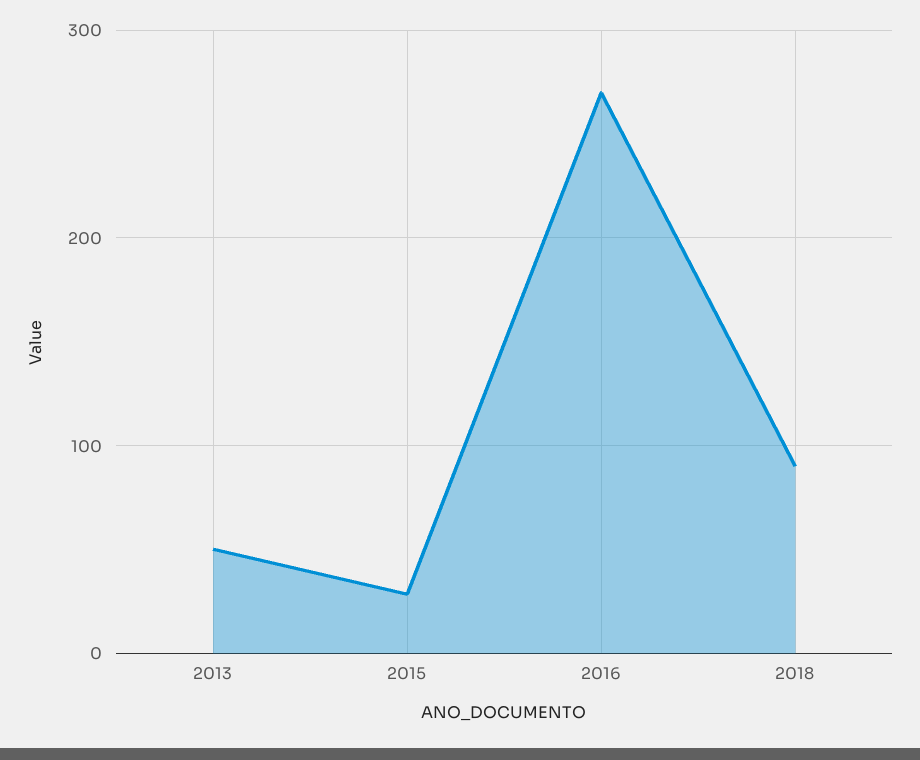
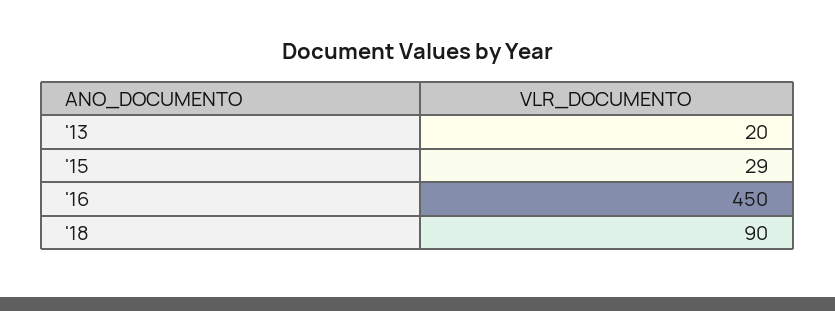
2013: 50 -> 20
2016: 270 -> 450

